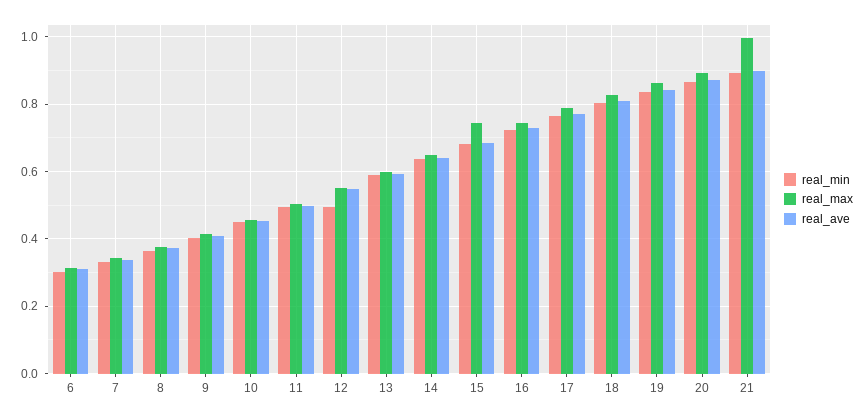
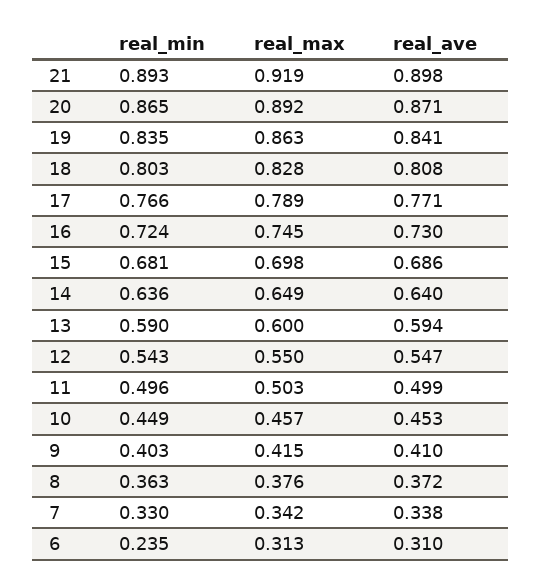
real_min, 6: 0.3 -> 0.235
real_min, 12: 0.5 -> 0.543
real_max, 15: 0.74 -> 0.698
real_max, 21: 1 -> 0.919

